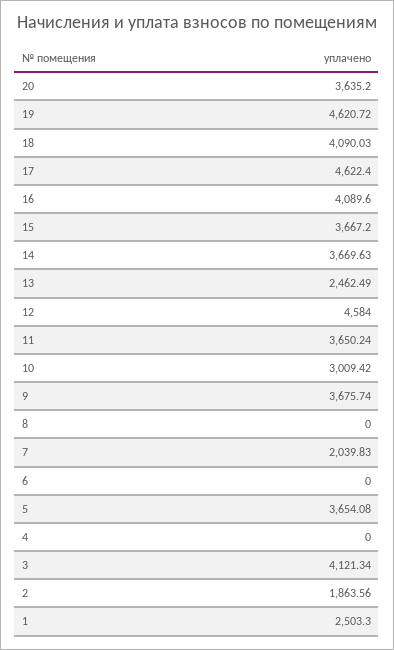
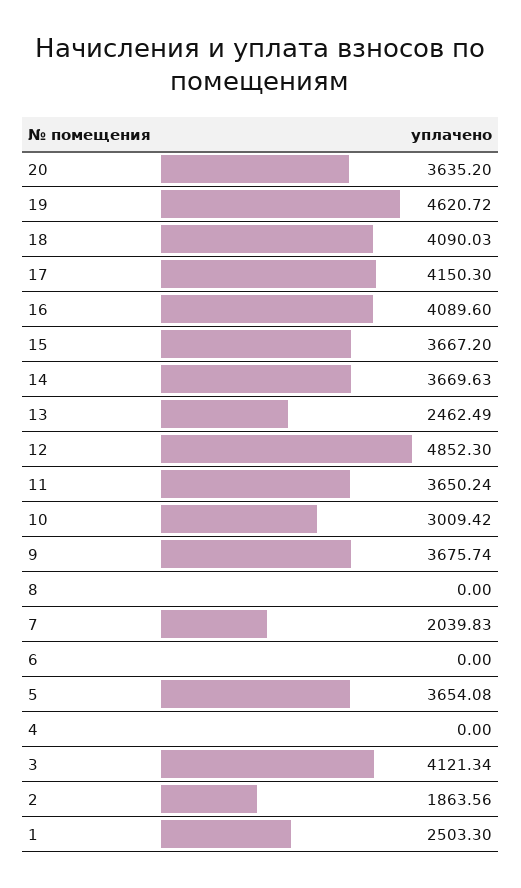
17: 4622.4 -> 4150.3
12: 4584 -> 4852.3

